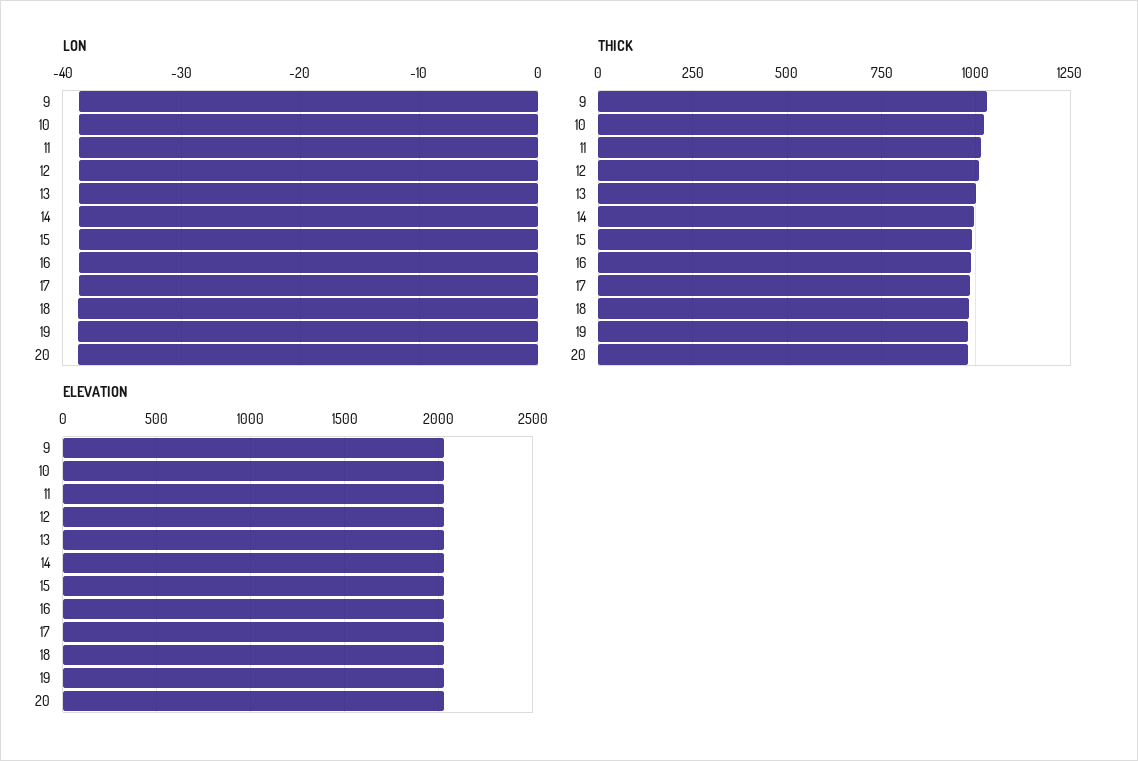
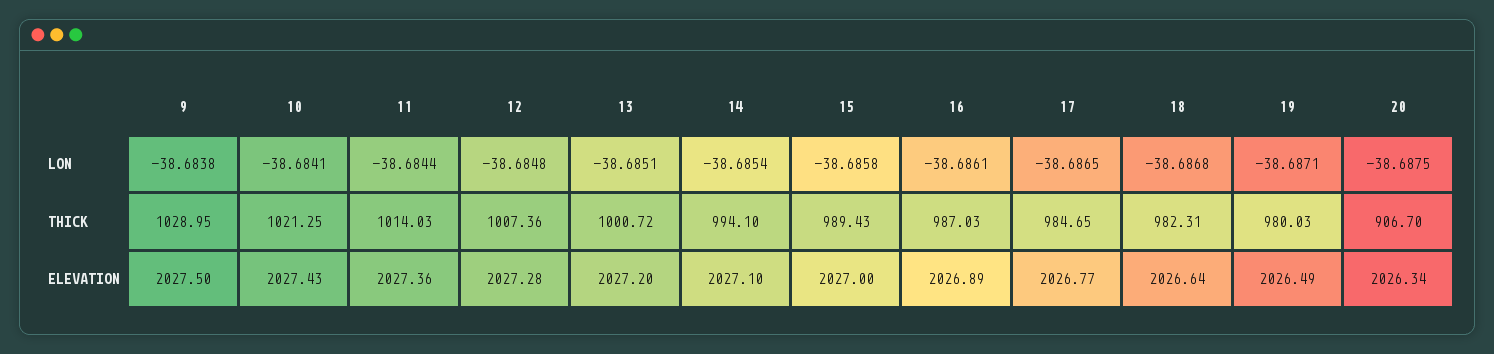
THICK, 20: 975 -> 906.7

